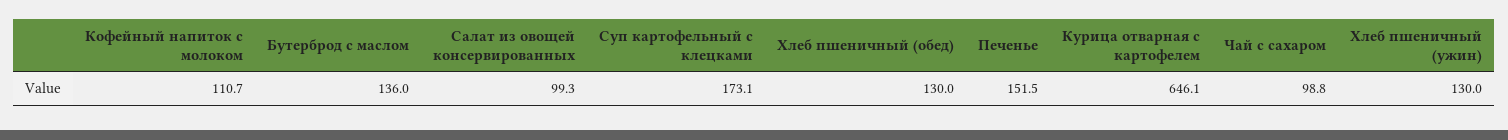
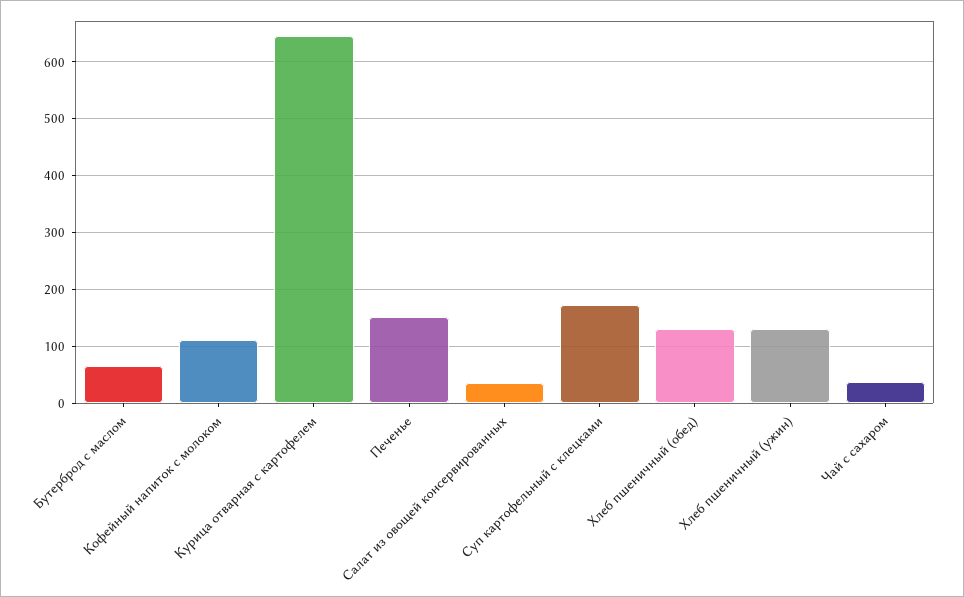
Бутерброд с маслом: 136 -> 60
Салат из овощей консервированных: 99.3 -> 40
Чай с сахаром: 98.8 -> 40

